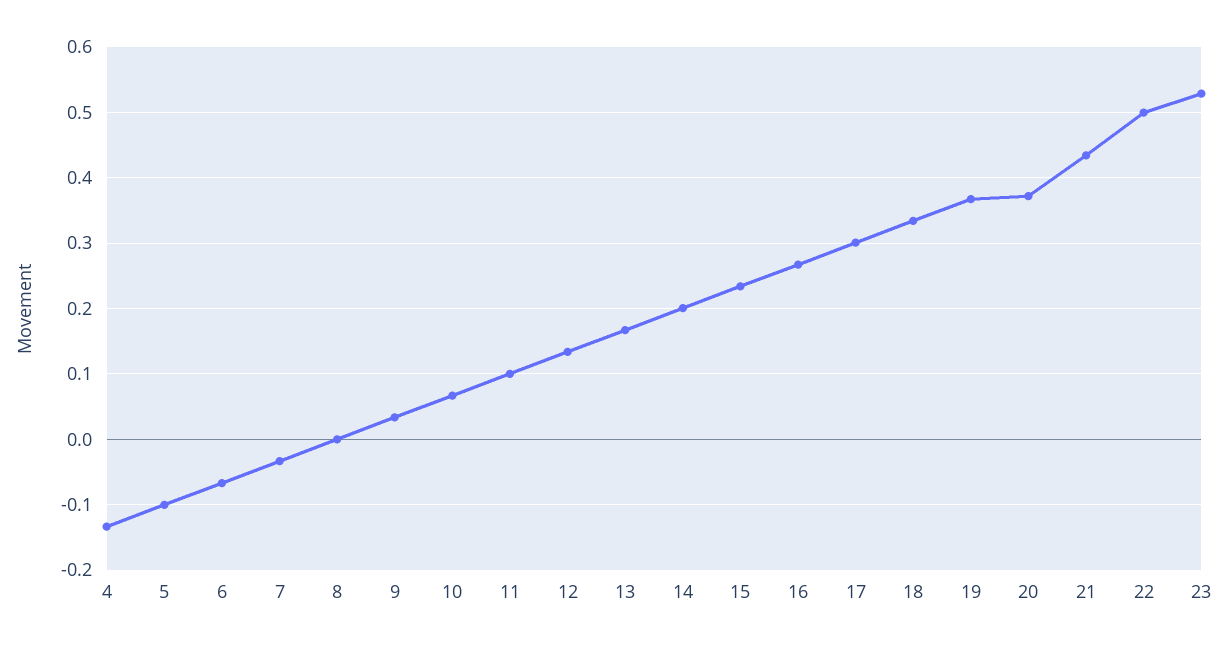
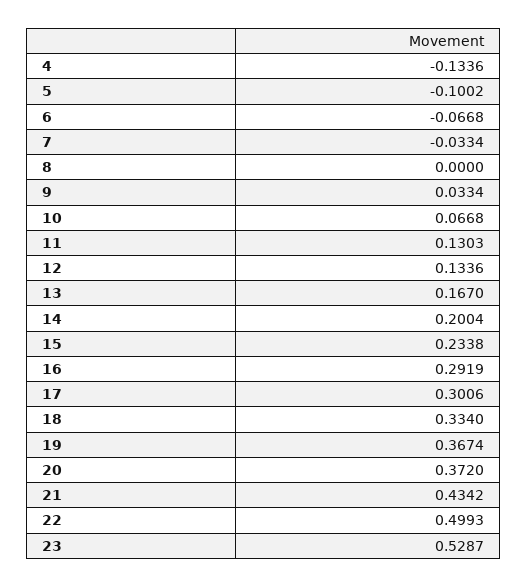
11: 0.1 -> 0.1303
16: 0.27 -> 0.2919

